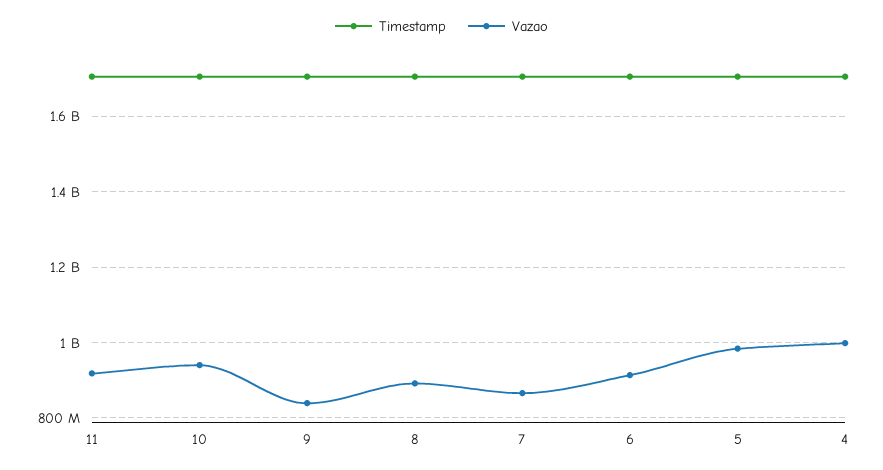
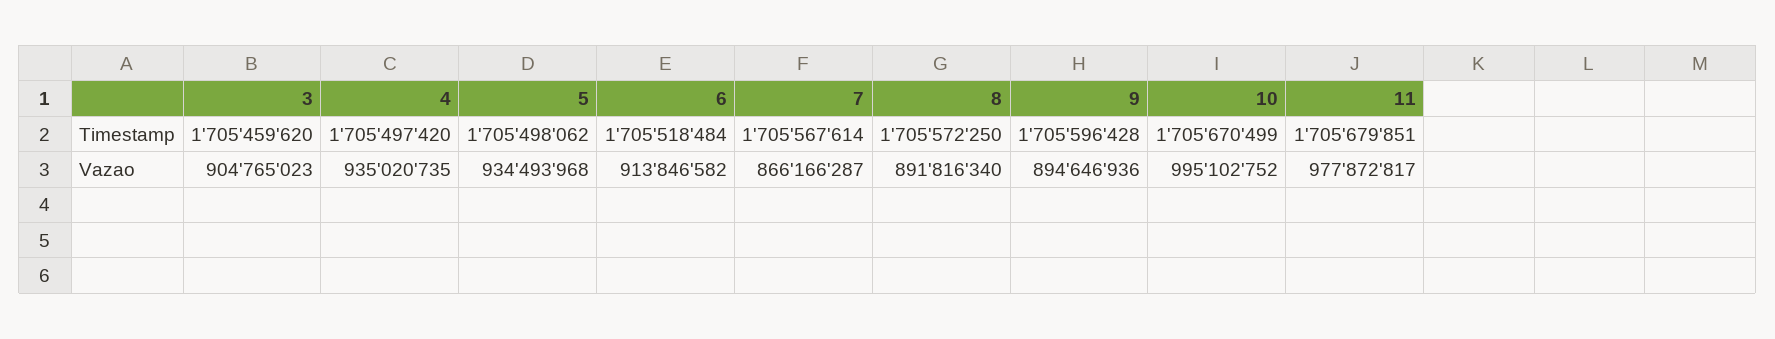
Vazao, 11: 920000000 -> 977872817
Vazao, 10: 940000000 -> 995102752
Vazao, 9: 840000000 -> 894646936
Vazao, 5: 980000000 -> 934493968
Vazao, 4: 1000000000 -> 935020735
Timestamp, 3: none -> 1705459620
Vazao, 3: none -> 904765023

